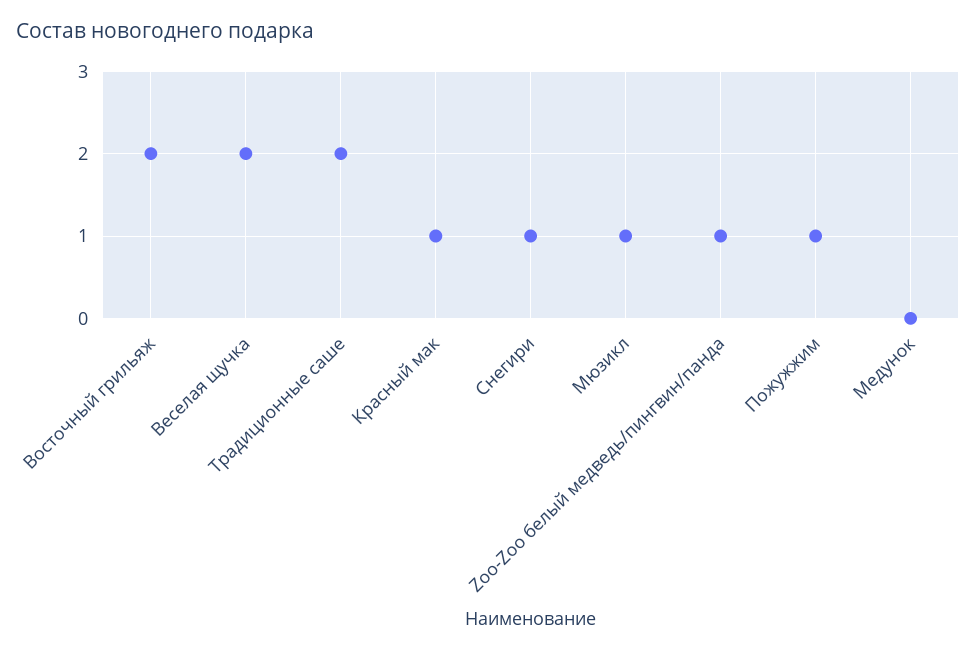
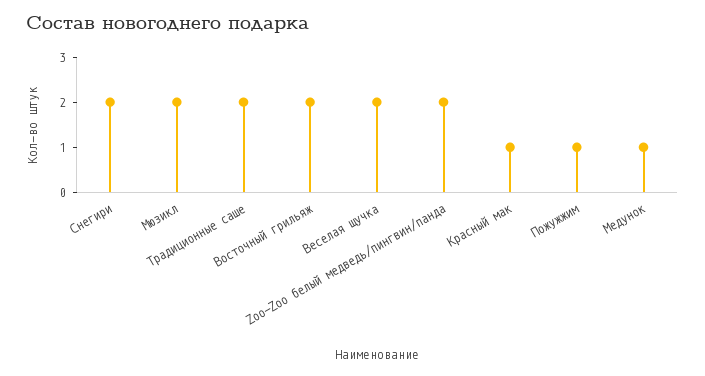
Снегири: 1 -> 2
Мюзикл: 1 -> 2
Zoo-Zoo белый медведь/пингвин/панда: 1 -> 2
Медунок: 0 -> 1

